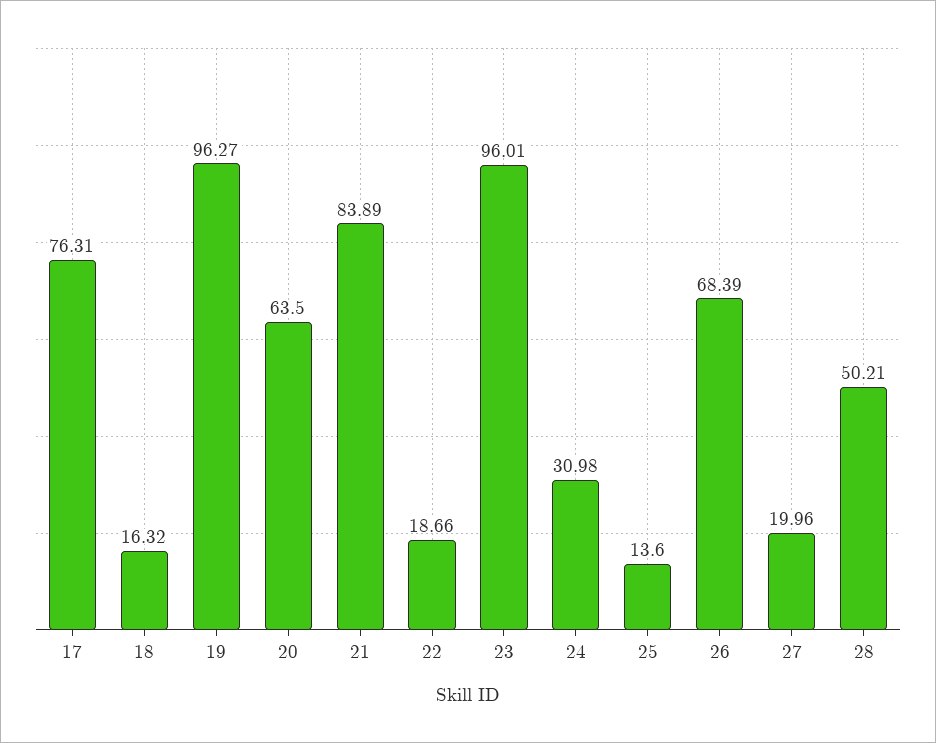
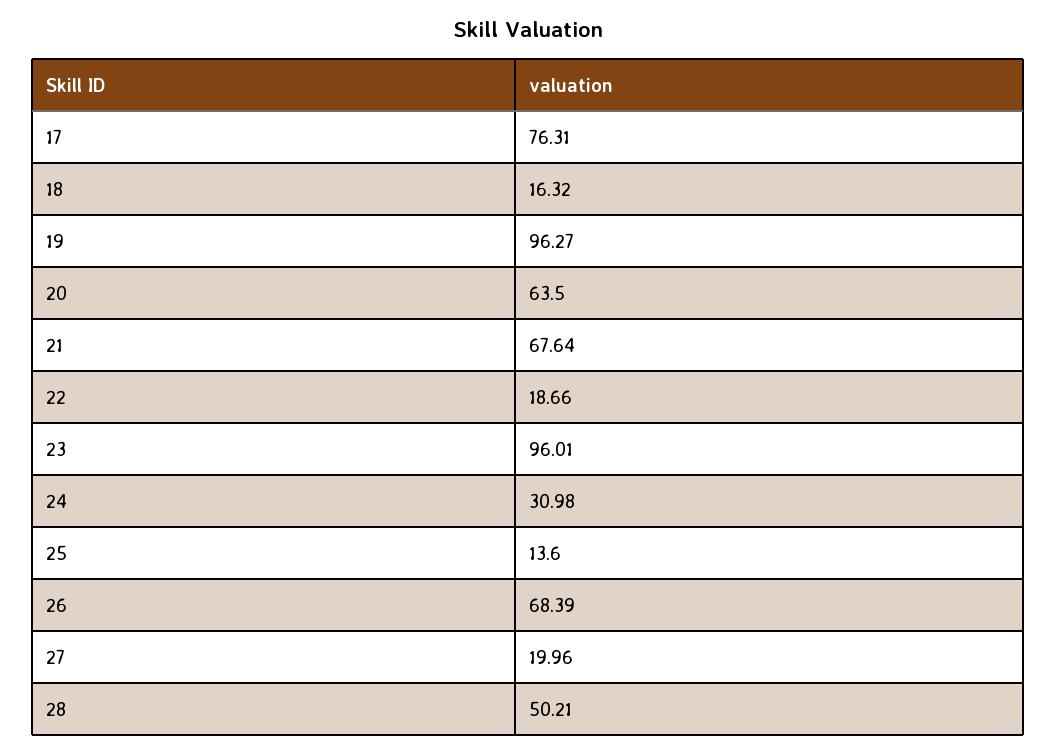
21: 83.89 -> 67.64

